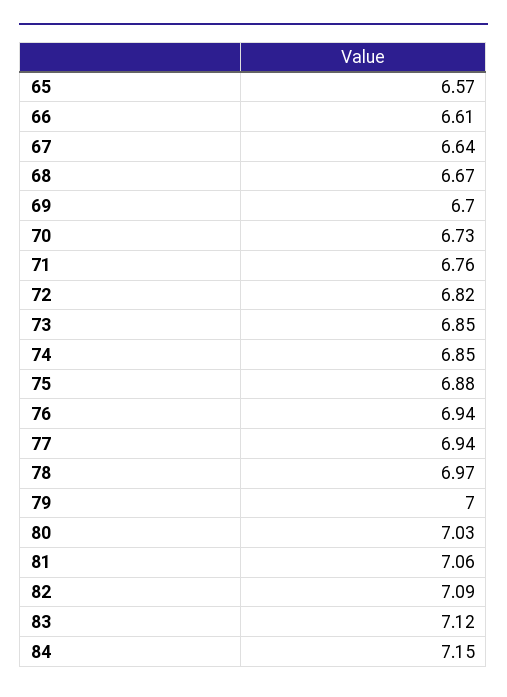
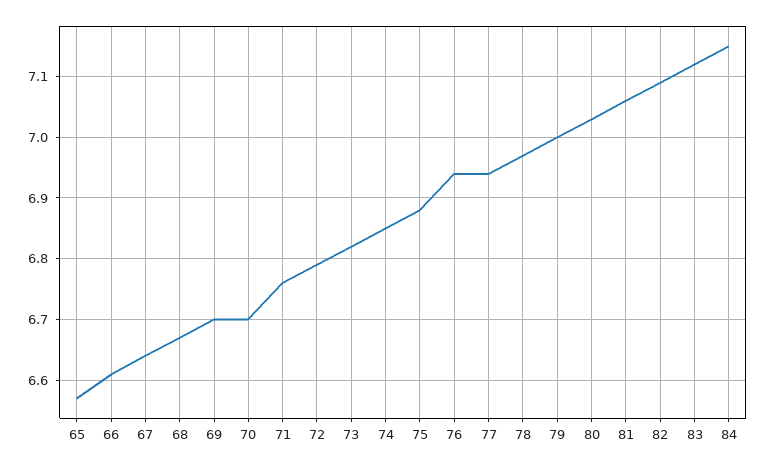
70: 6.73 -> 6.7
72: 6.82 -> 6.79
73: 6.85 -> 6.82

